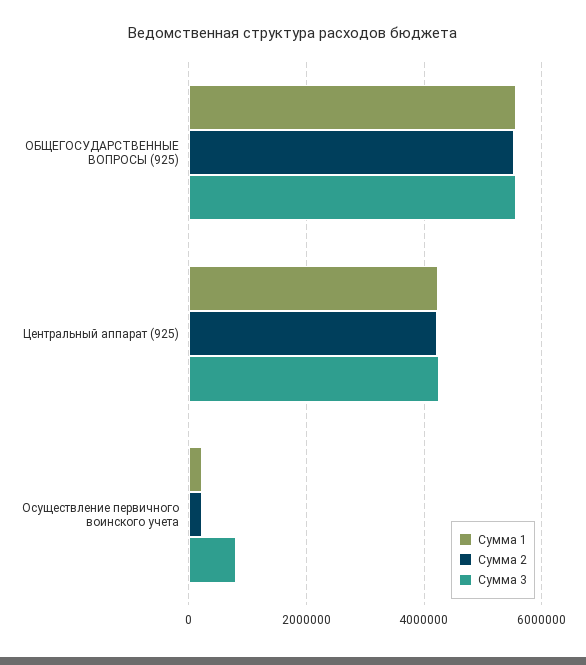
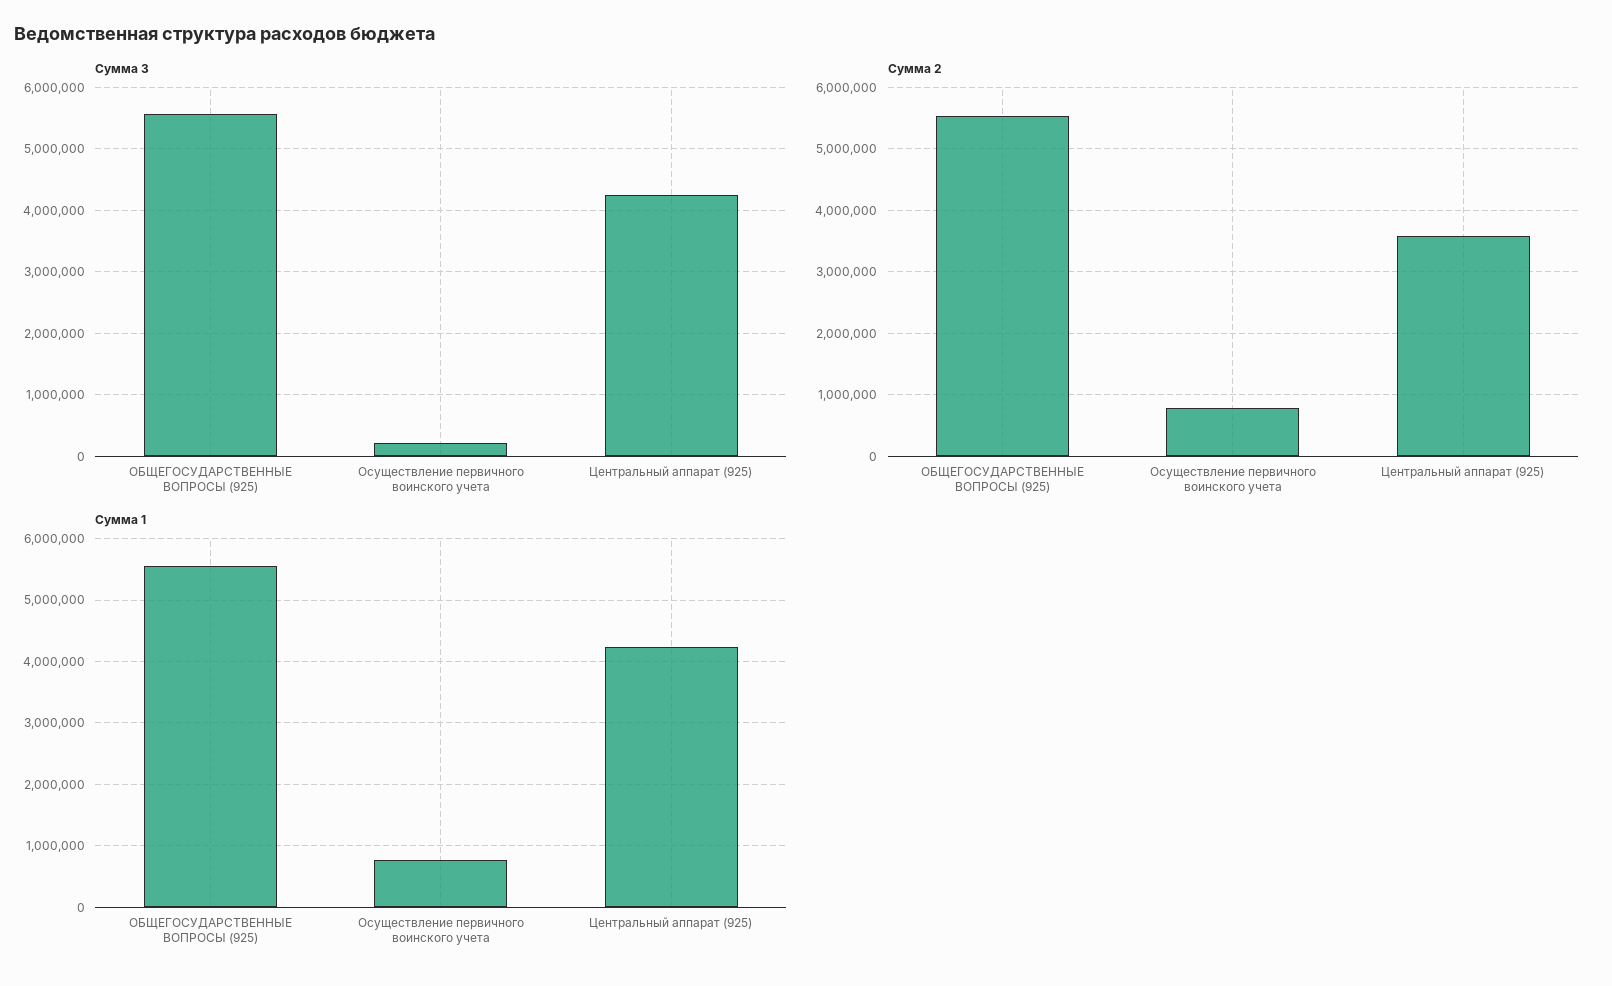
Сумма 2, Центральный аппарат (925): 4200000 -> 3600000
Сумма 1, Осуществление первичного воинского учета: 200000 -> 800000
Сумма 2, Осуществление первичного воинского учета: 200000 -> 800000
Сумма 3, Осуществление первичного воинского учета: 800000 -> 200000

